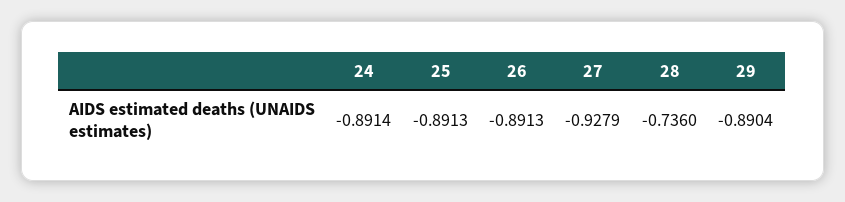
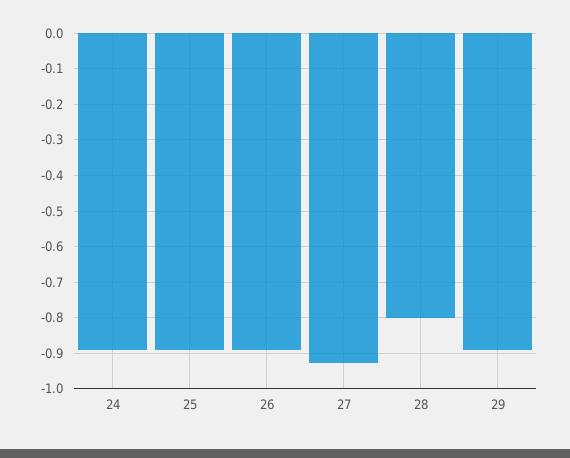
28: -0.736 -> -0.8

